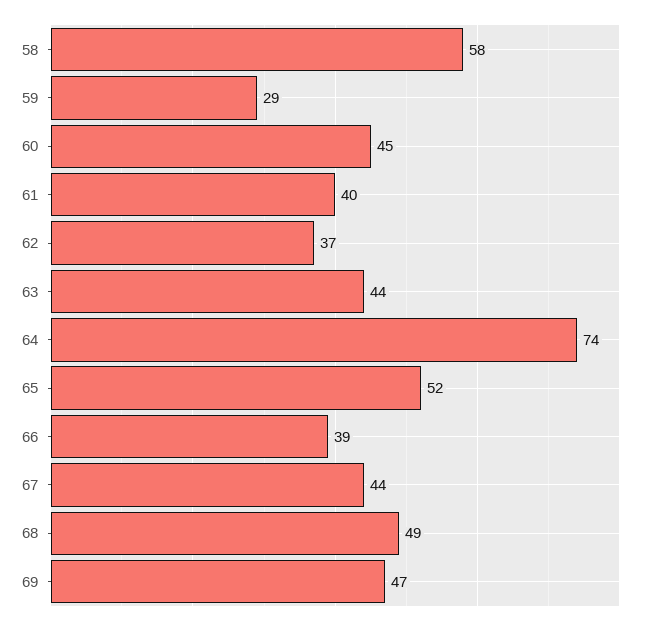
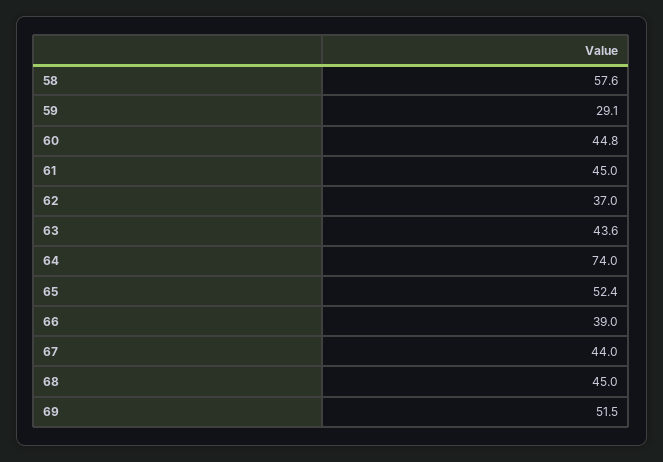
61: 40 -> 45
68: 49 -> 45
69: 47 -> 51.5

